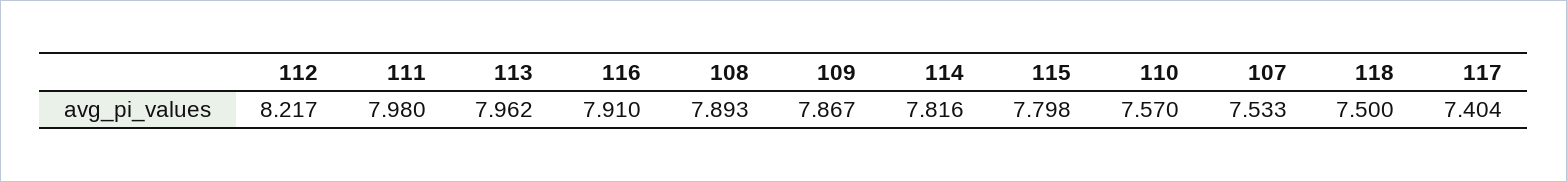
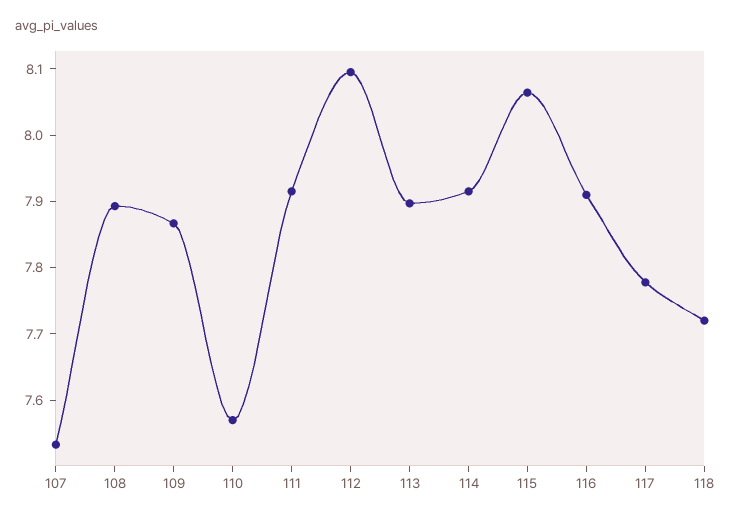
112: 8.217 -> 8.1
111: 7.98 -> 7.92
113: 7.962 -> 7.9
114: 7.816 -> 7.92
115: 7.798 -> 8.06
118: 7.5 -> 7.72
117: 7.404 -> 7.78

